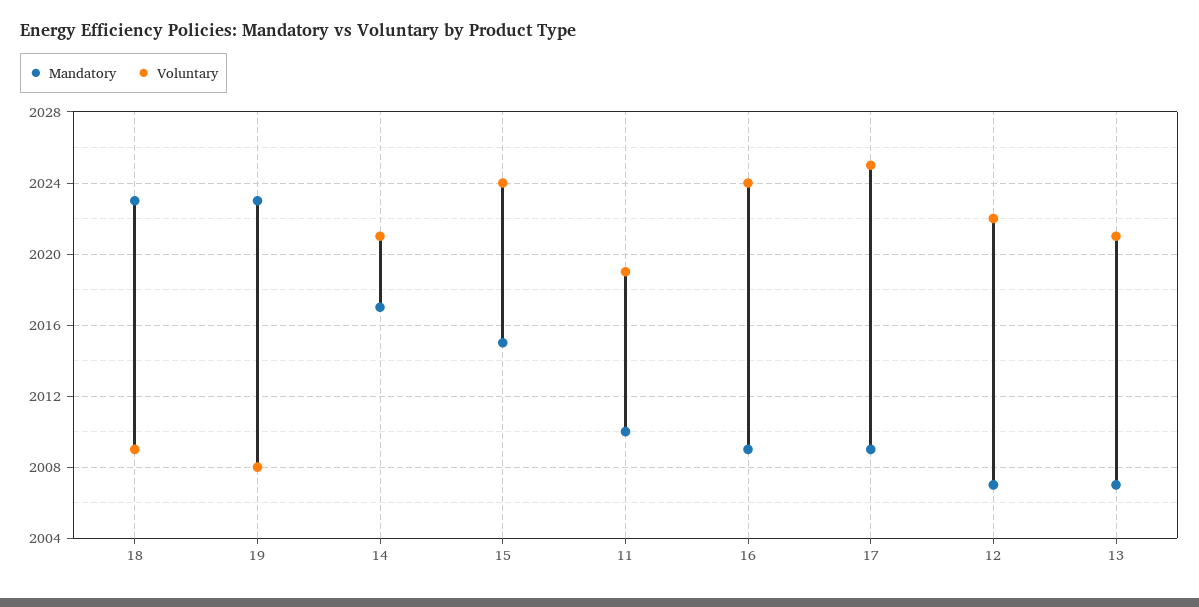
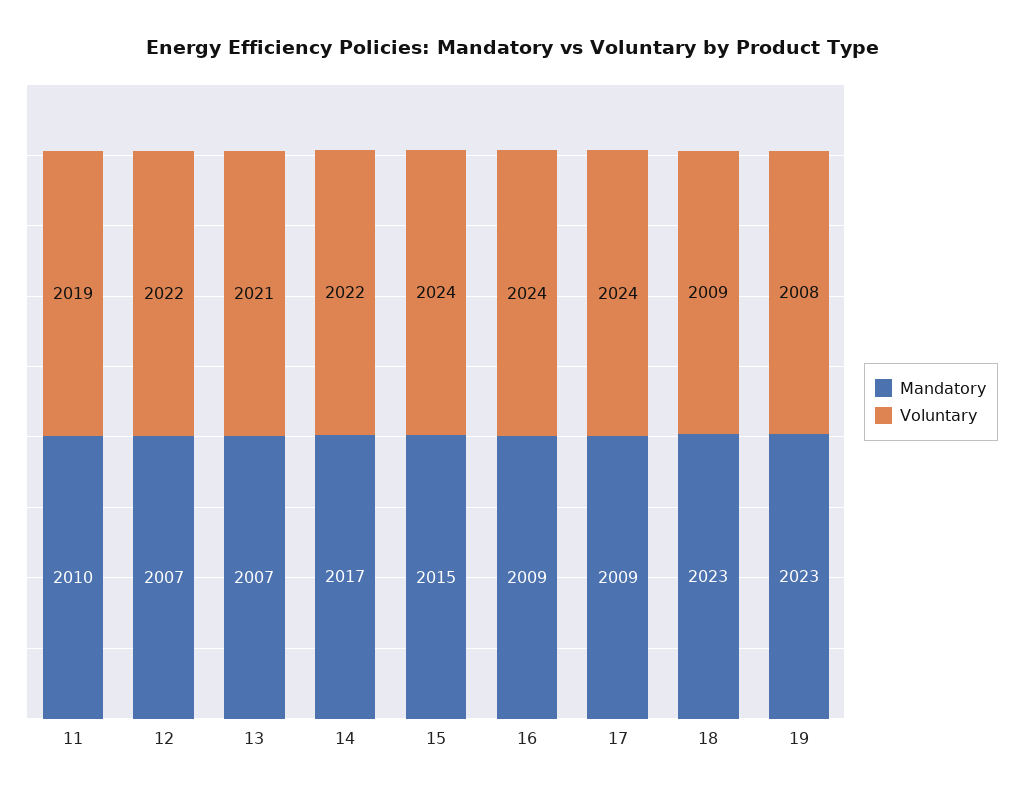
Voluntary, 14: 2021 -> 2022
Voluntary, 17: 2025 -> 2024

